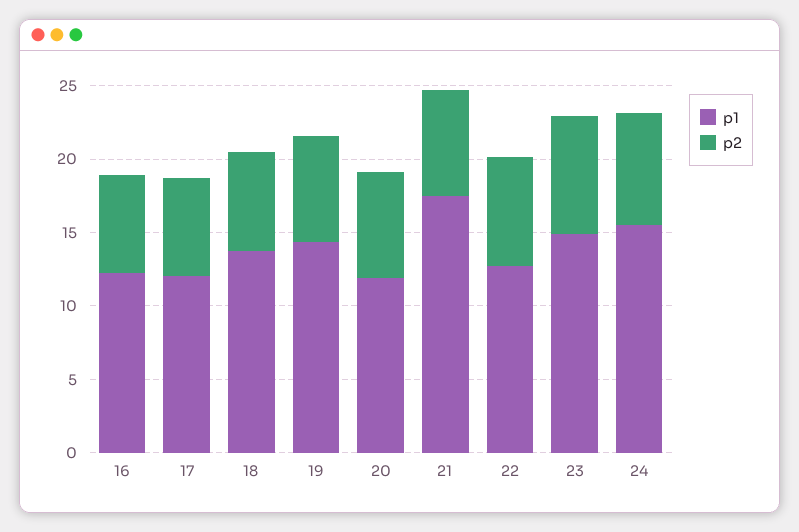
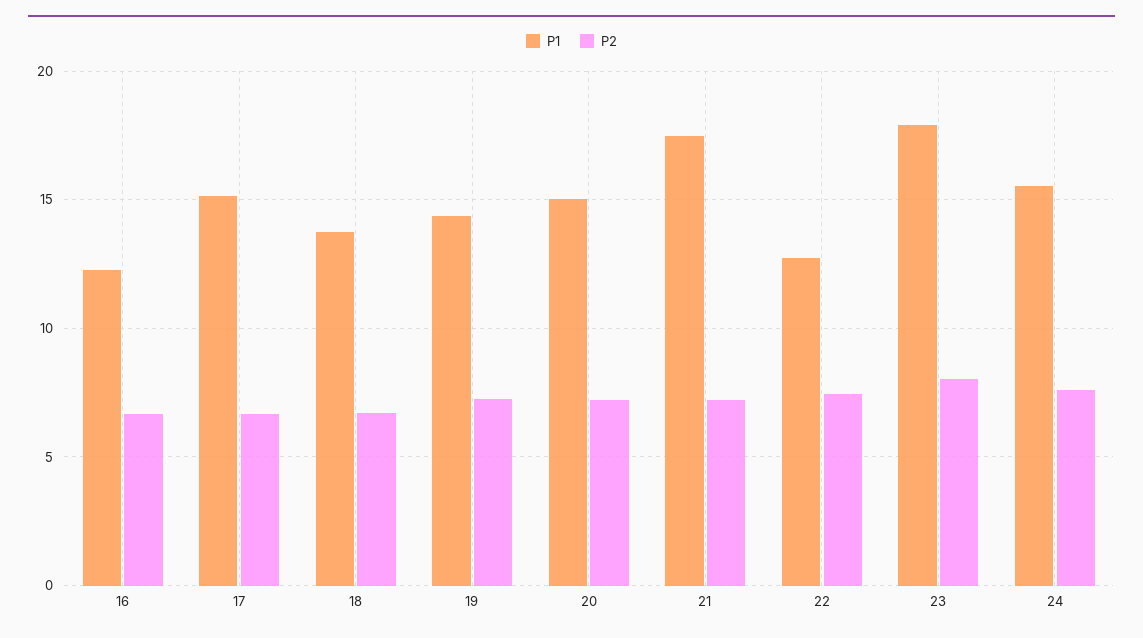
p1, 17: 12 -> 15
p1, 20: 12 -> 15
p1, 23: 15 -> 18

